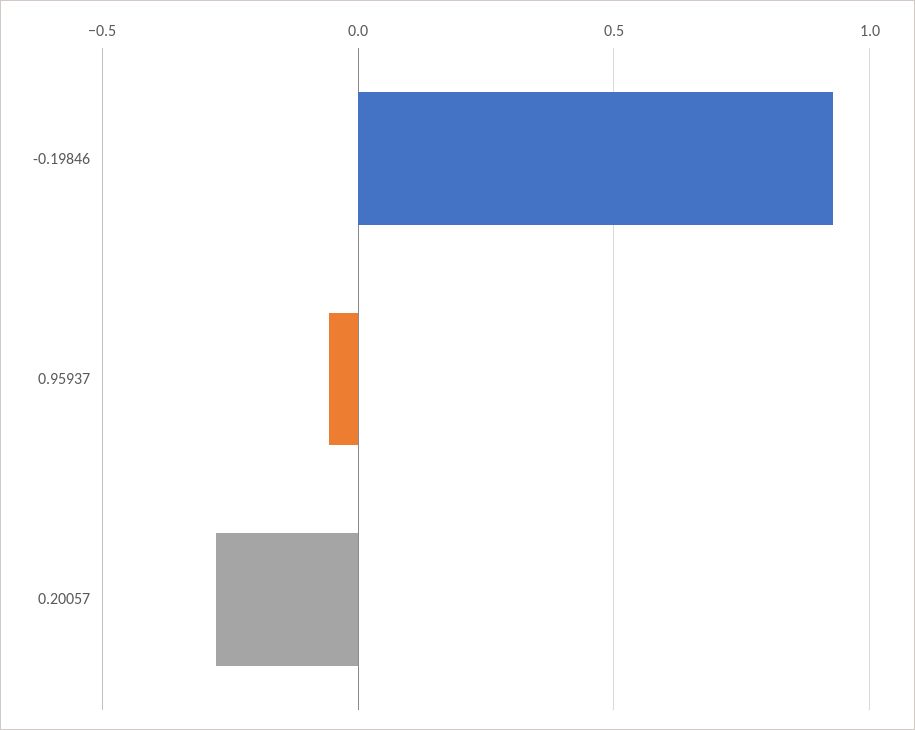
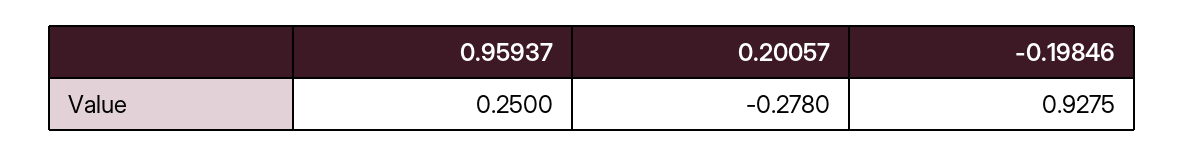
0.95937: -0.05 -> 0.25

